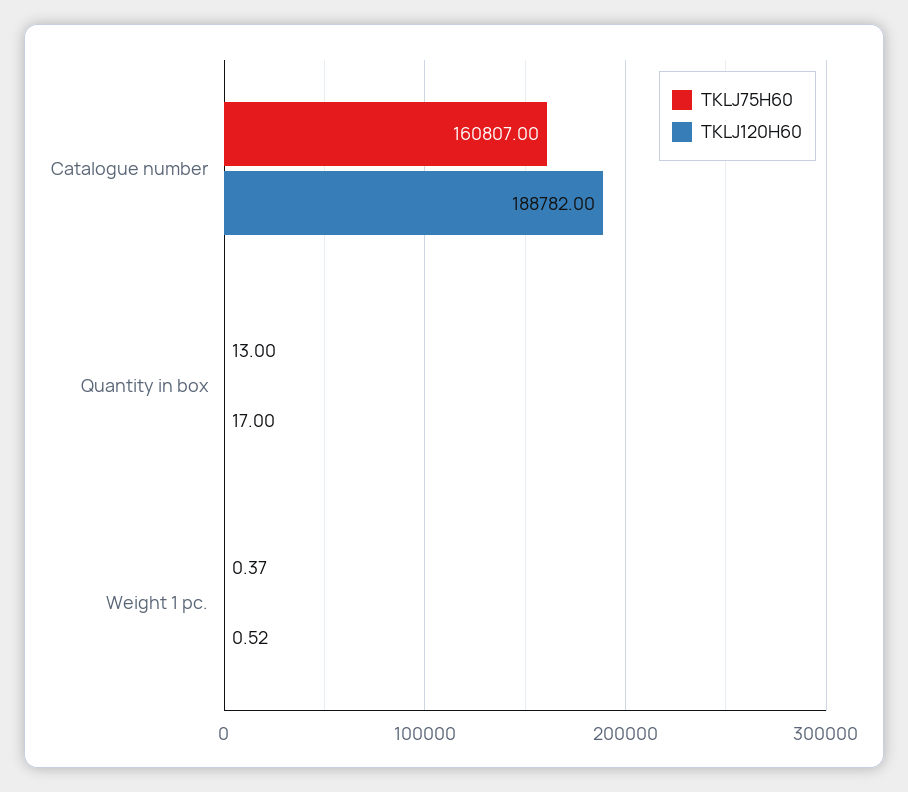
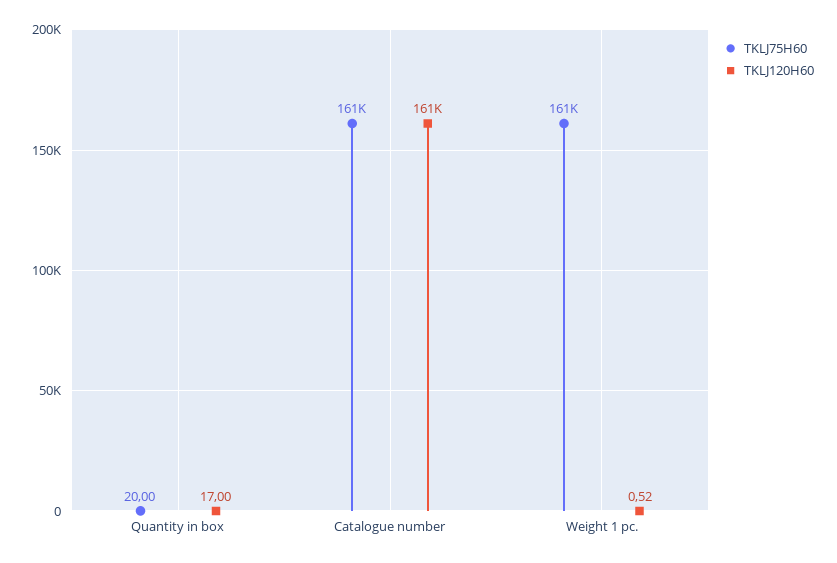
TKLJ120H60, Catalogue number: 188782 -> 161000
TKLJ75H60, Quantity in box: 13 -> 20
TKLJ75H60, Weight 1 pc.: 0.37 -> 161000

